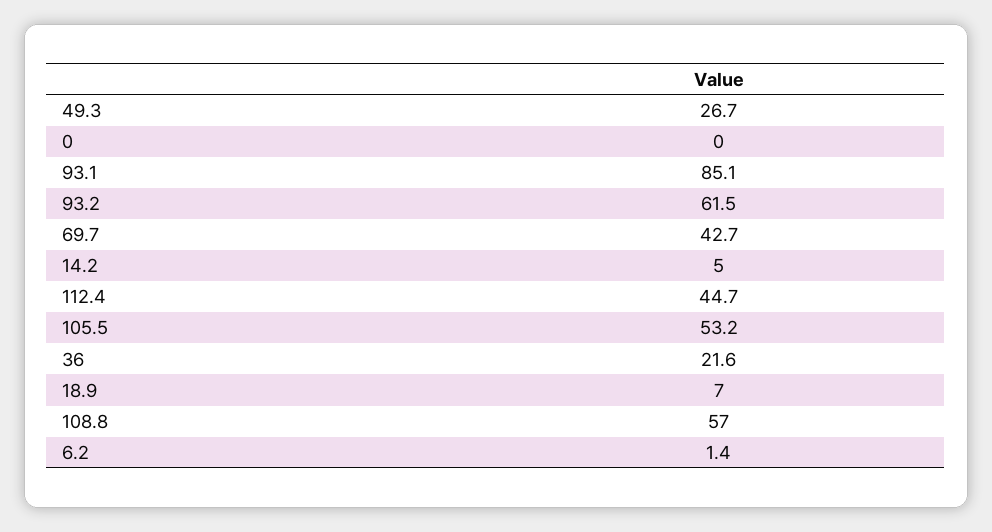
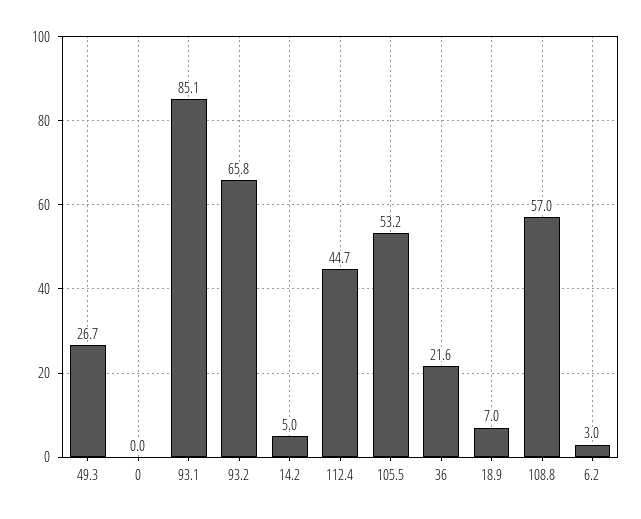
93.2: 61.5 -> 65.8
69.7: 42.7 -> none
6.2: 1.4 -> 3

